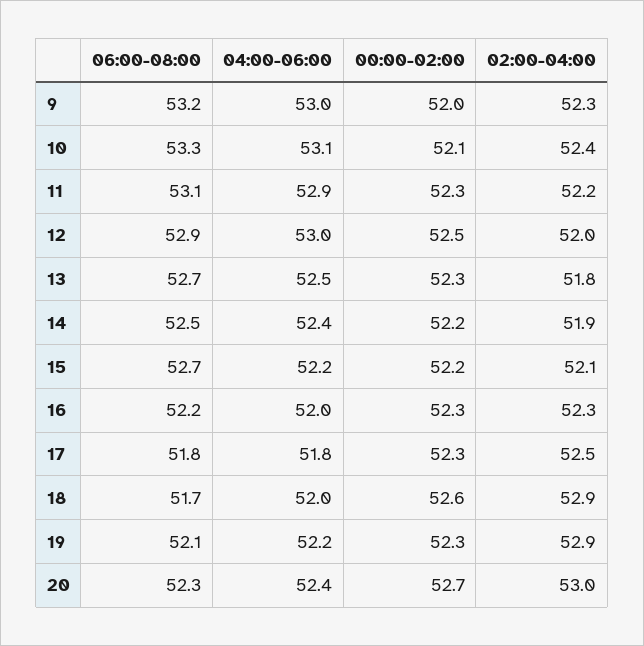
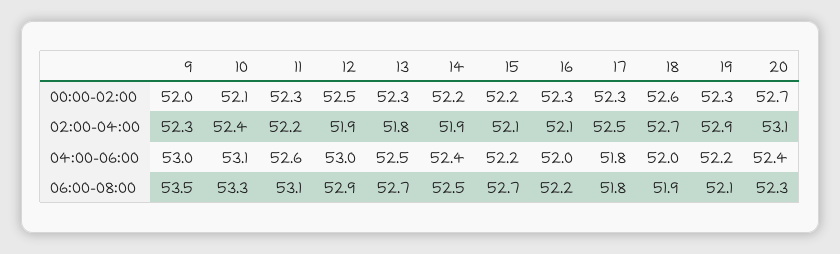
06:00-08:00, 9: 53.2 -> 53.5
04:00-06:00, 11: 52.9 -> 52.6
02:00-04:00, 12: 52 -> 51.9
02:00-04:00, 16: 52.3 -> 52.1
06:00-08:00, 18: 51.7 -> 51.9
02:00-04:00, 18: 52.9 -> 52.7
02:00-04:00, 20: 53 -> 53.1

